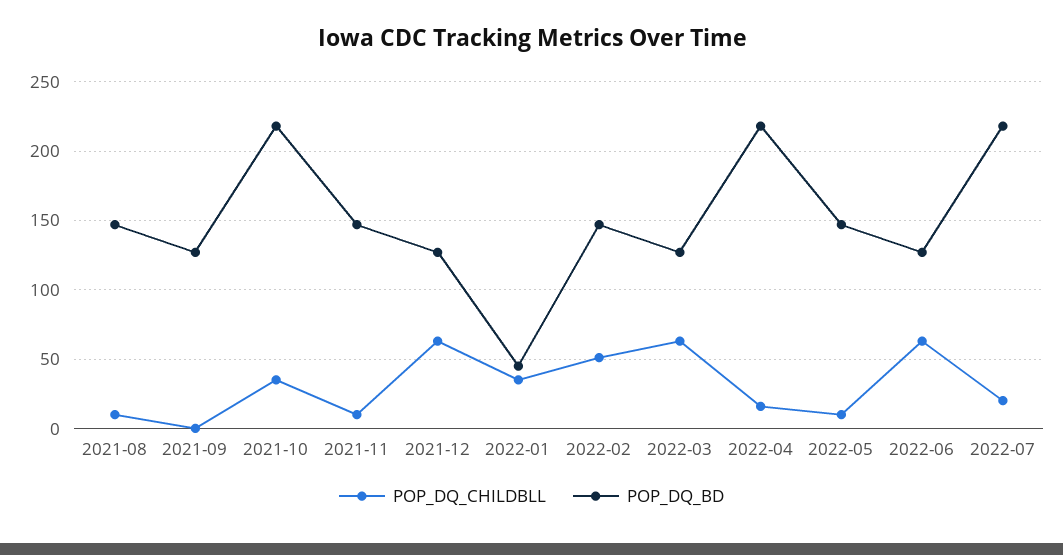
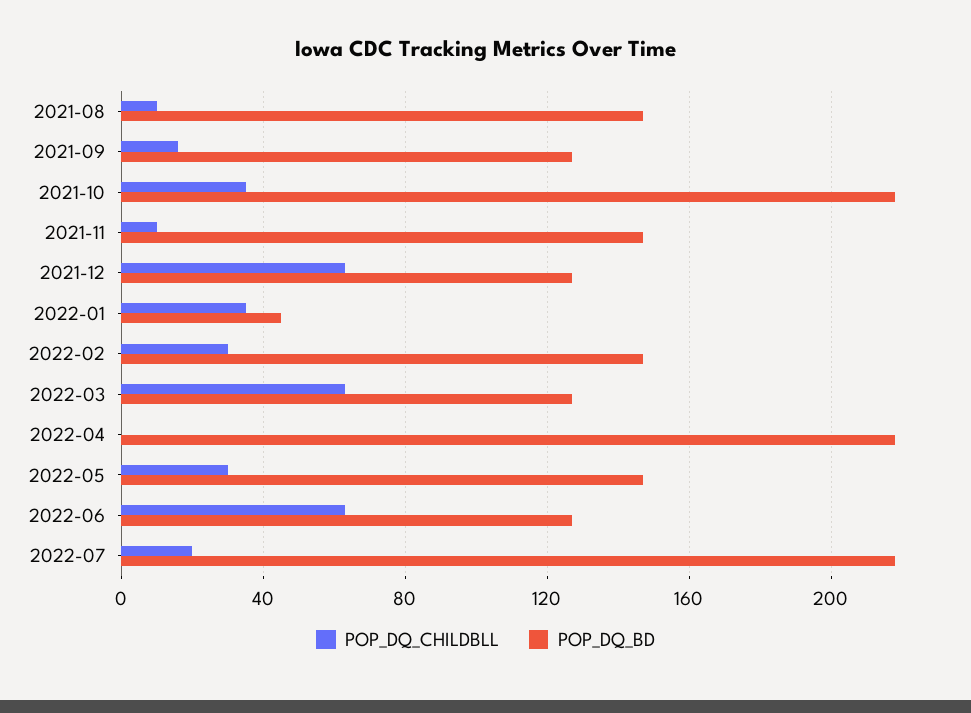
POP_DQ_CHILDBLL, 2021-09: 0 -> 15
POP_DQ_CHILDBLL, 2022-02: 50 -> 30
POP_DQ_CHILDBLL, 2022-04: 15 -> 0
POP_DQ_CHILDBLL, 2022-05: 10 -> 30

